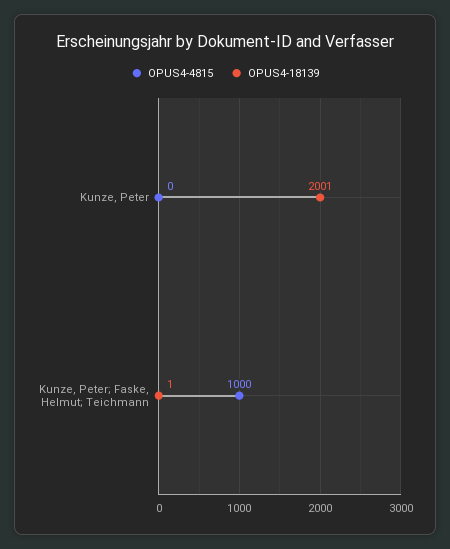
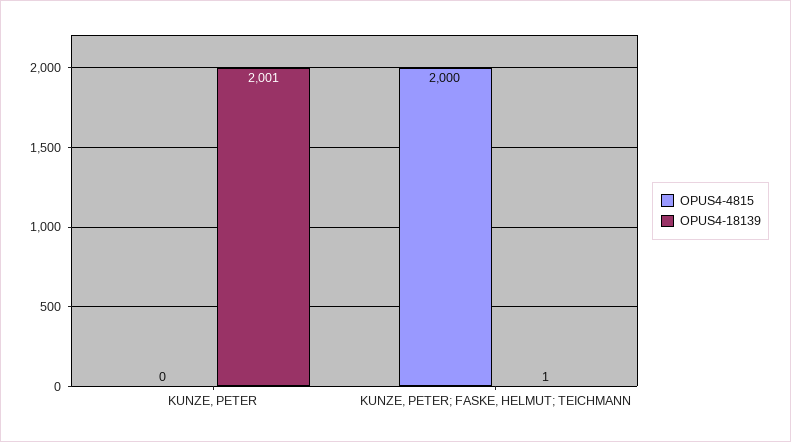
OPUS4-4815, Kunze, Peter; Faske, Helmut; Teichmann: 1000 -> 2000

